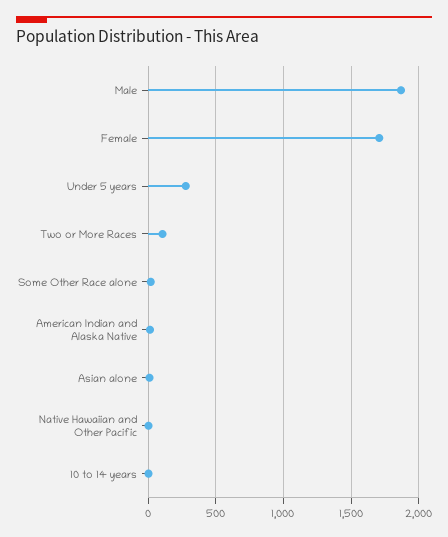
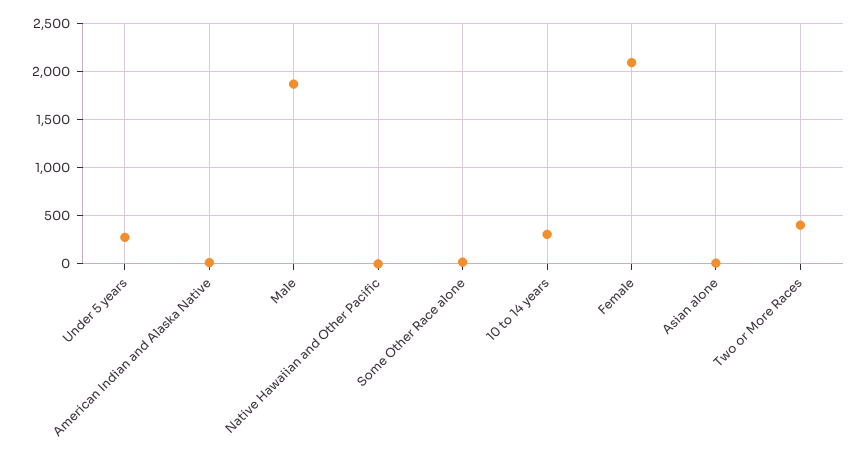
Female: 1700 -> 2100
Two or More Races: 100 -> 400
10 to 14 years: 0 -> 300

